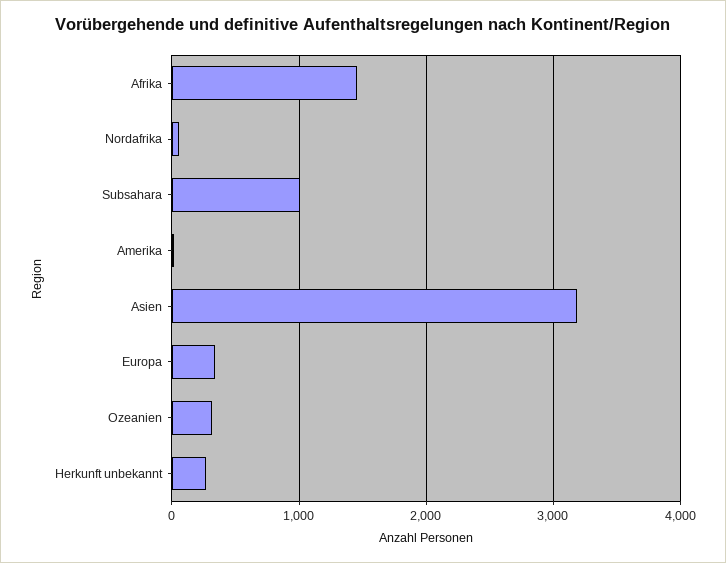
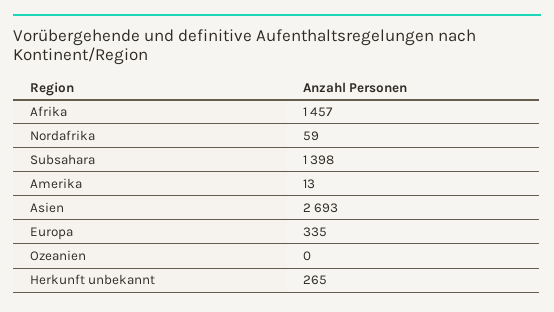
Subsahara: 1000 -> 1398
Asien: 3200 -> 2693
Ozeanien: 300 -> 0

